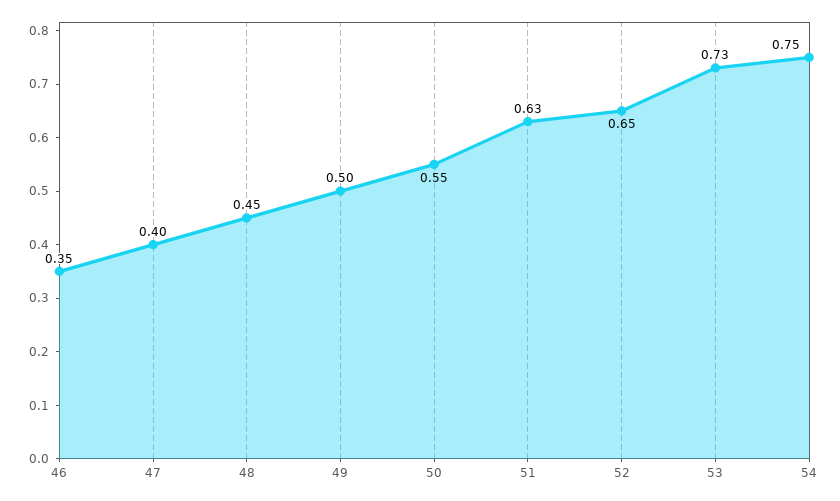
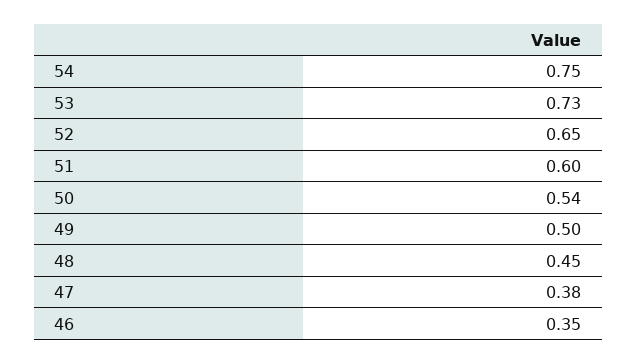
47: 0.4 -> 0.38
50: 0.55 -> 0.54
51: 0.63 -> 0.6

